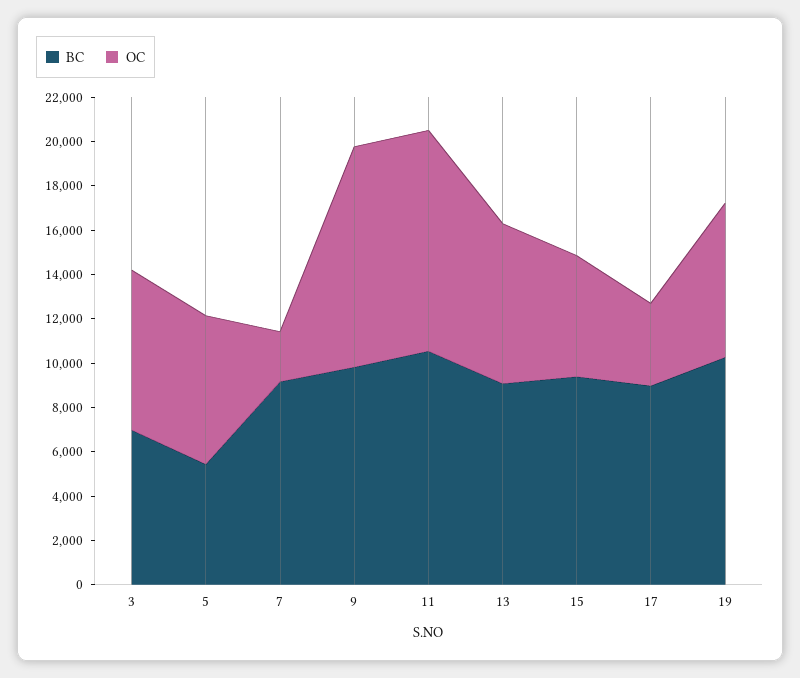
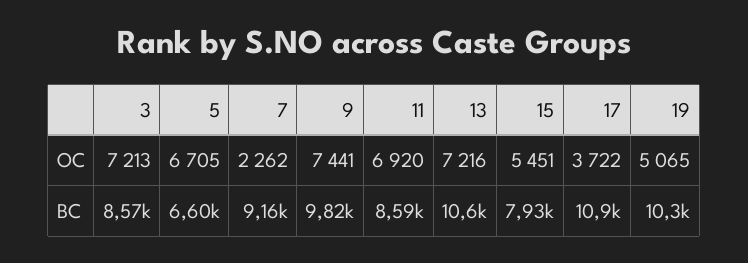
BC, 3: 7000 -> 8570
BC, 5: 5500 -> 6600
OC, 9: 10000 -> 7441
BC, 11: 10500 -> 8590
OC, 11: 10000 -> 6920
BC, 13: 9000 -> 10600
BC, 15: 9500 -> 7930
BC, 17: 9000 -> 10900
OC, 19: 7000 -> 5065

